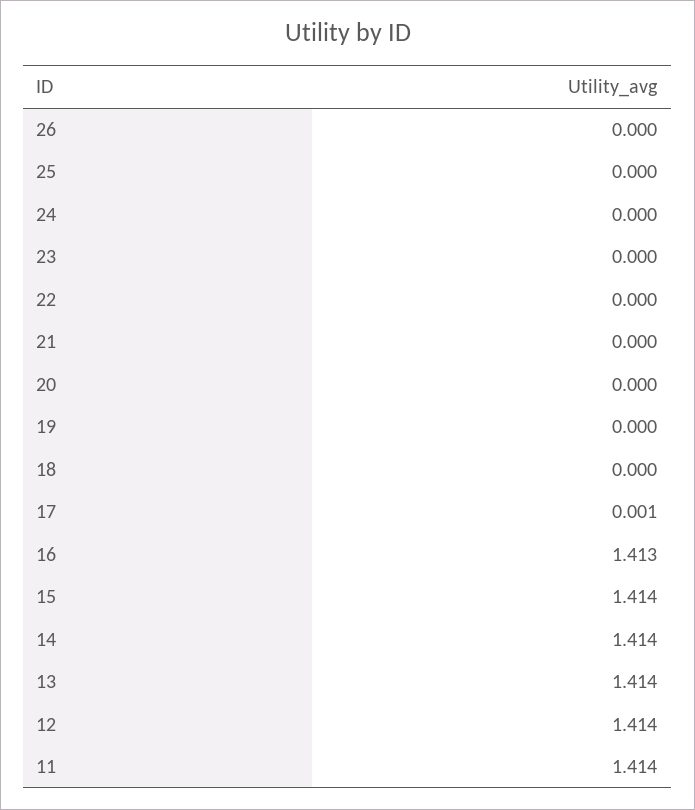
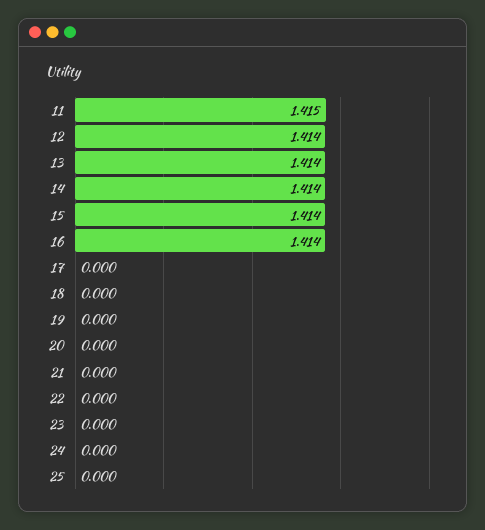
26: 0 -> none
17: 0.001 -> 0
16: 1.413 -> 1.414
11: 1.414 -> 1.415

